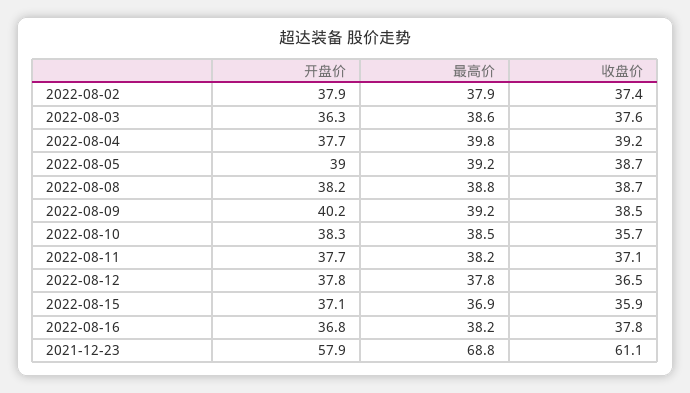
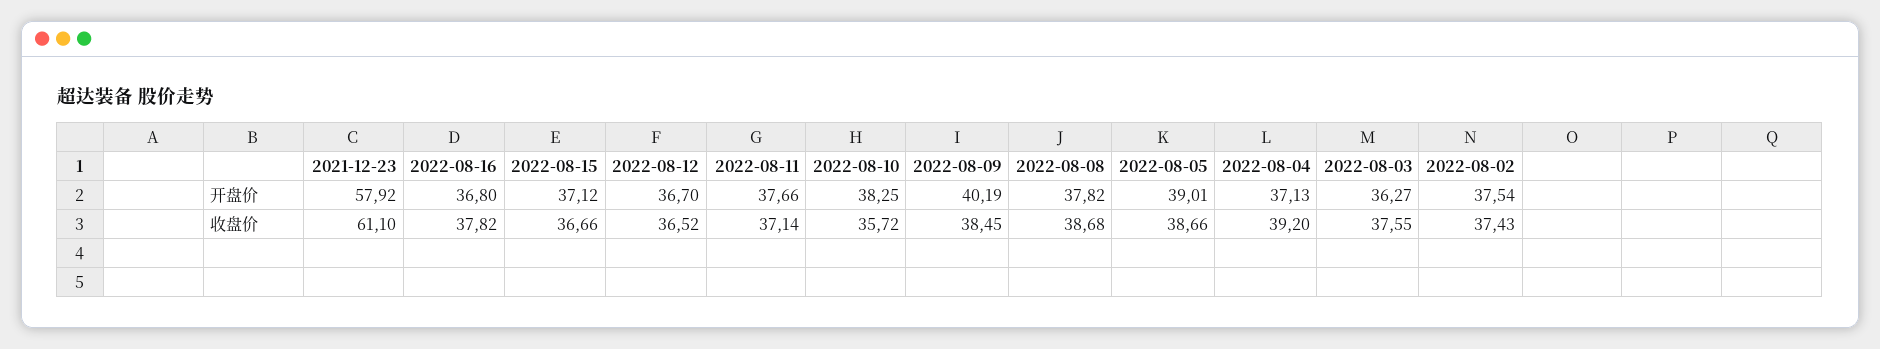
开盘价, 2022-08-02: 37.9 -> 37.54
最高价, 2022-08-02: 37.9 -> none
最高价, 2022-08-03: 38.6 -> none
开盘价, 2022-08-04: 37.7 -> 37.13
最高价, 2022-08-04: 39.8 -> none
最高价, 2022-08-05: 39.2 -> none
开盘价, 2022-08-08: 38.2 -> 37.82
最高价, 2022-08-08: 38.8 -> none
最高价, 2022-08-09: 39.2 -> none
最高价, 2022-08-10: 38.5 -> none
最高价, 2022-08-11: 38.2 -> none
开盘价, 2022-08-12: 37.8 -> 36.7
最高价, 2022-08-12: 37.8 -> none
最高价, 2022-08-15: 36.9 -> none
收盘价, 2022-08-15: 35.9 -> 36.66
最高价, 2022-08-16: 38.2 -> none
最高价, 2021-12-23: 68.8 -> none

